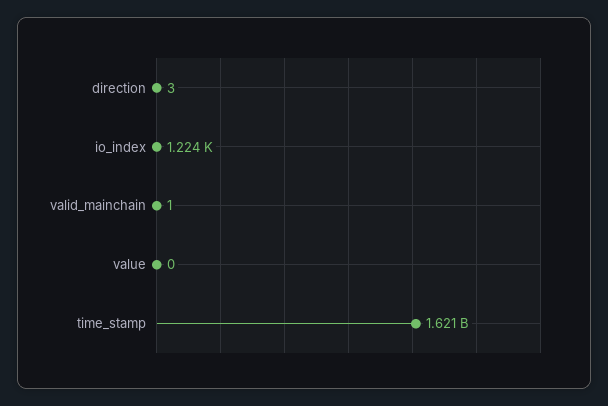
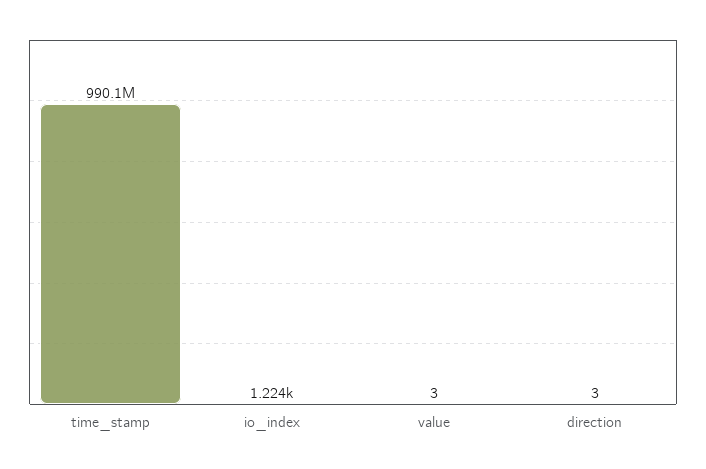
valid_mainchain: 1 -> none
value: 0 -> 3
time_stamp: 1621000000 -> 990100000

